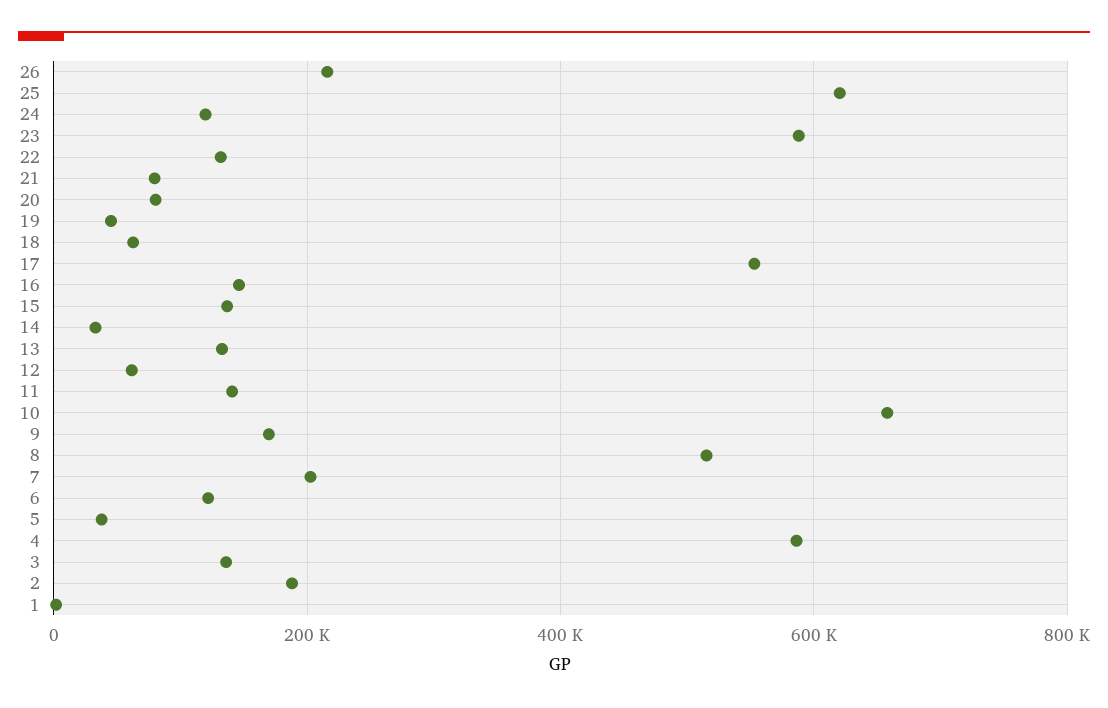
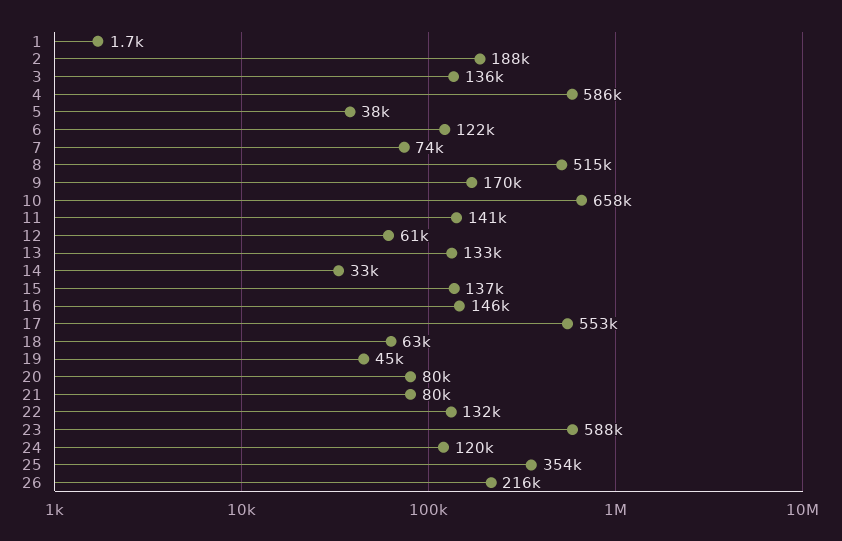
25: 620000 -> 354000
7: 200000 -> 74000

